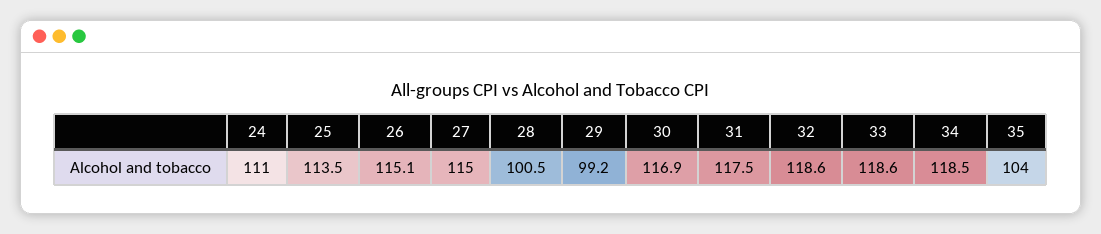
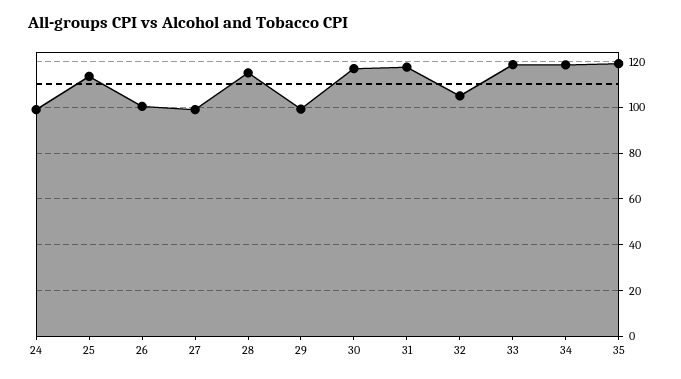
24: 111 -> 100
26: 115.1 -> 100
27: 115 -> 100
28: 100.5 -> 115
32: 118.6 -> 105
35: 104 -> 120

